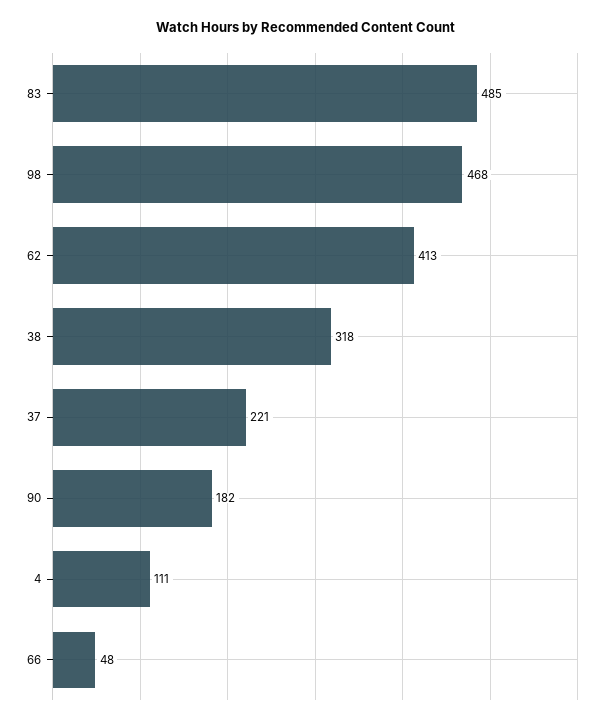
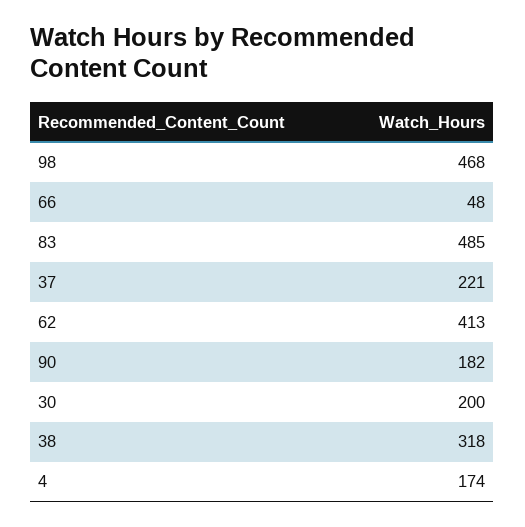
4: 111 -> 174
30: none -> 200

